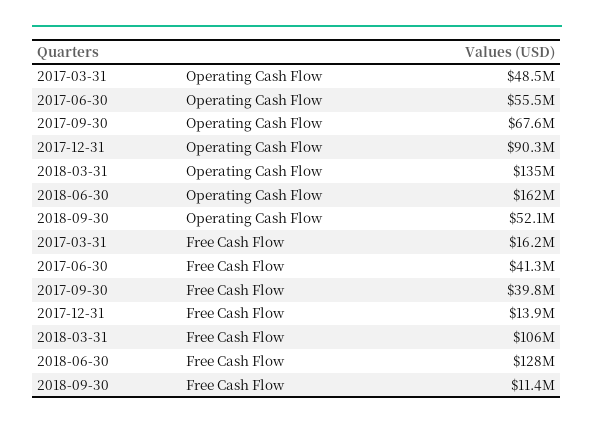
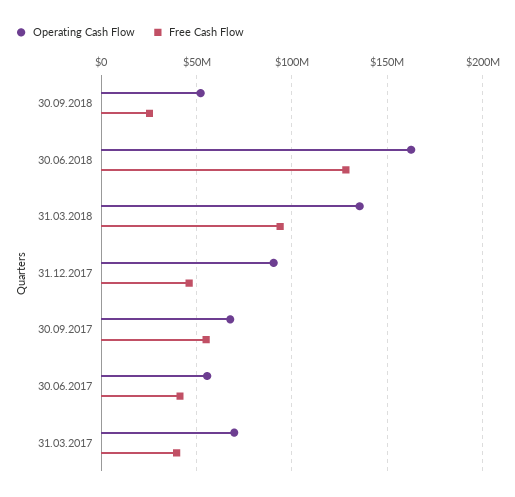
Operating Cash Flow, 2017-03-31: 48500000 -> 70000000
Free Cash Flow, 2017-03-31: 16200000 -> 40000000
Free Cash Flow, 2017-09-30: 39800000 -> 55000000
Free Cash Flow, 2017-12-31: 13900000 -> 45000000
Free Cash Flow, 2018-03-31: 106000000 -> 95000000
Free Cash Flow, 2018-09-30: 11400000 -> 25000000

